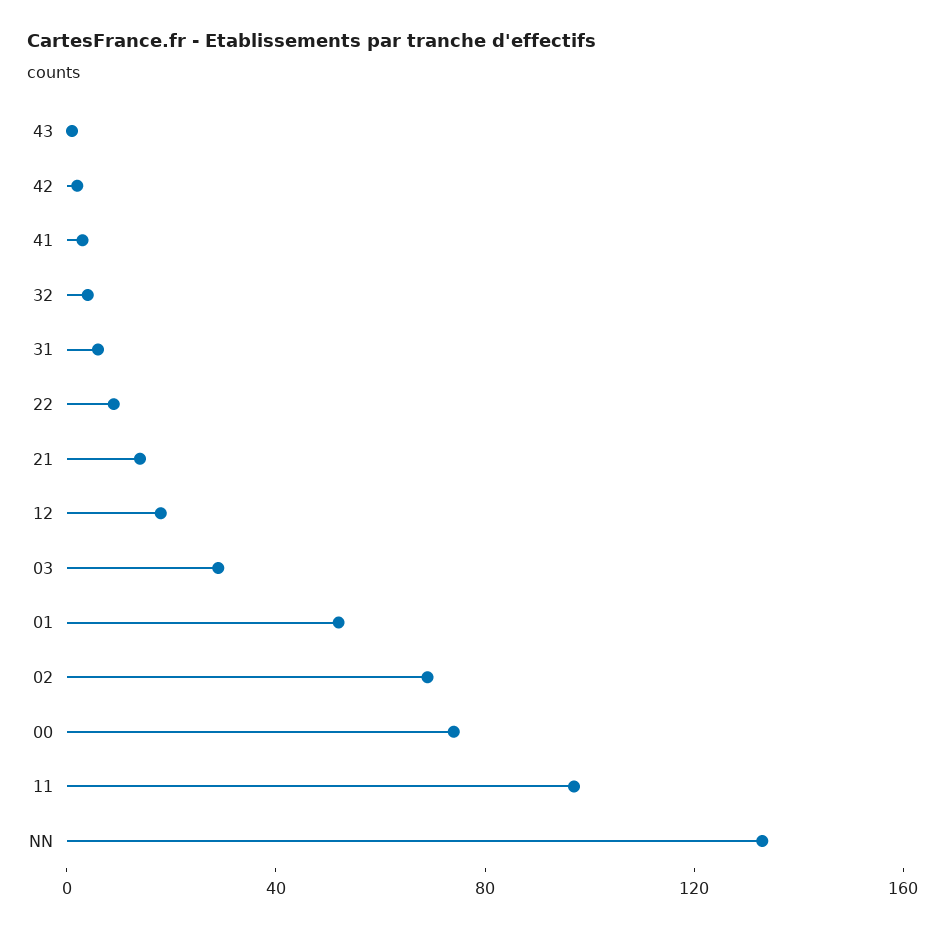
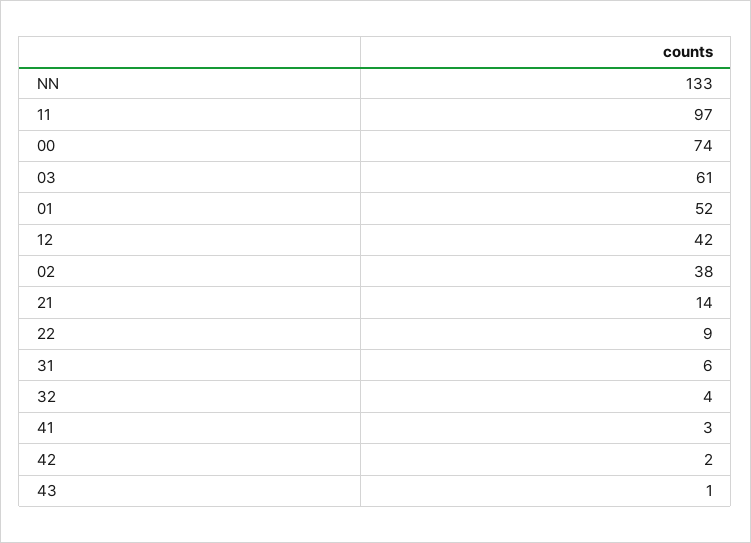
12: 20 -> 42
03: 30 -> 61
02: 70 -> 38

